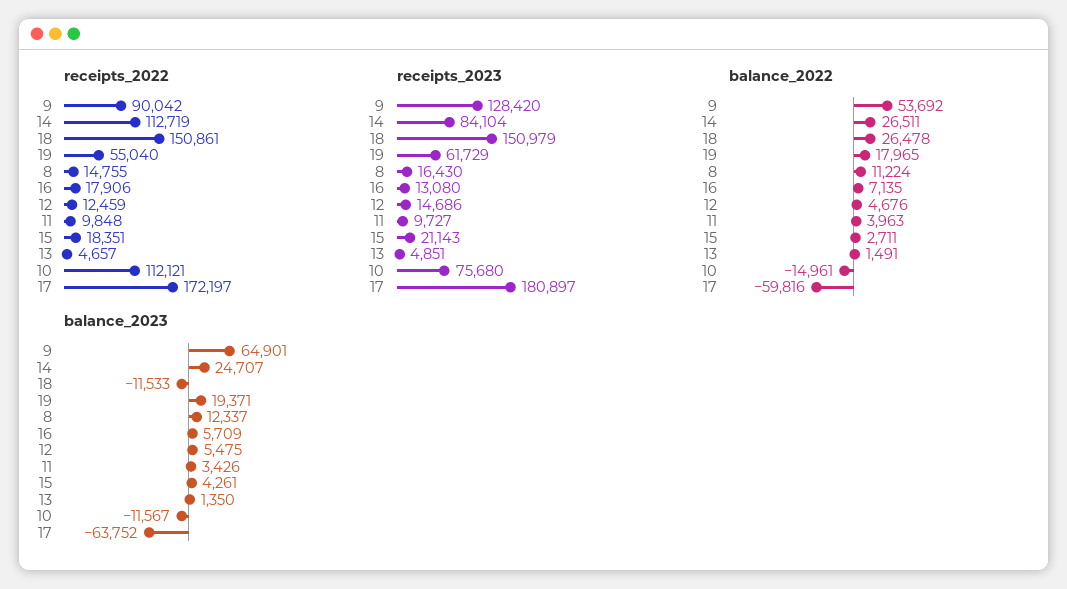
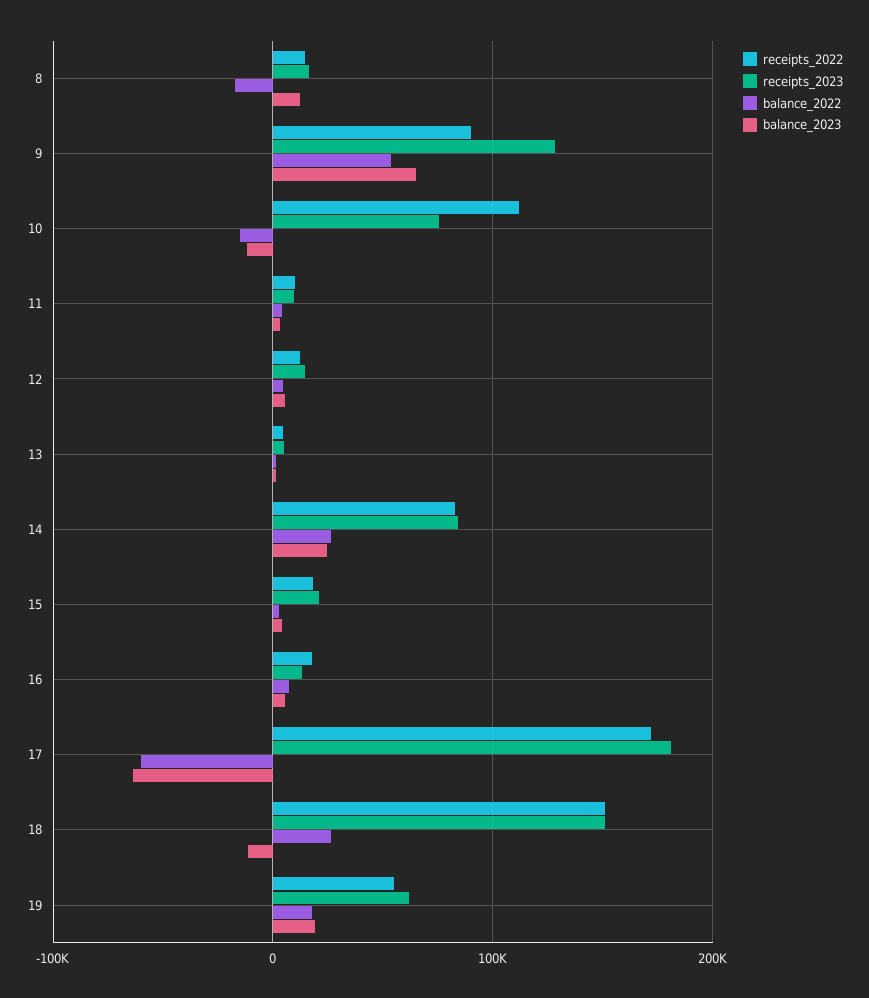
receipts_2022, 14: 112719 -> 80000
balance_2022, 8: 11224 -> -20000

